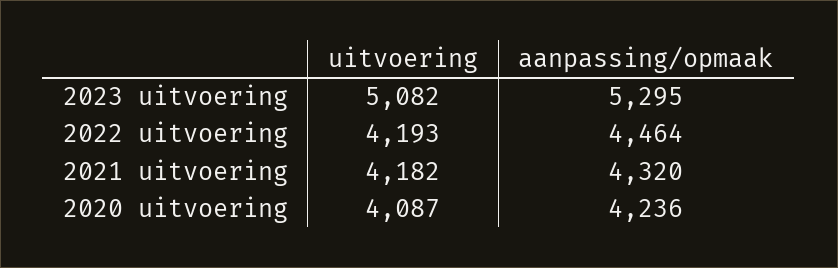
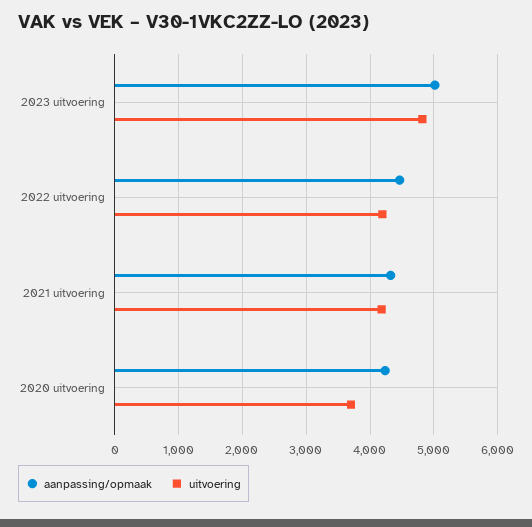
uitvoering, 2023 uitvoering: 5082 -> 4800
aanpassing/opmaak, 2023 uitvoering: 5295 -> 5000
uitvoering, 2020 uitvoering: 4087 -> 3700

